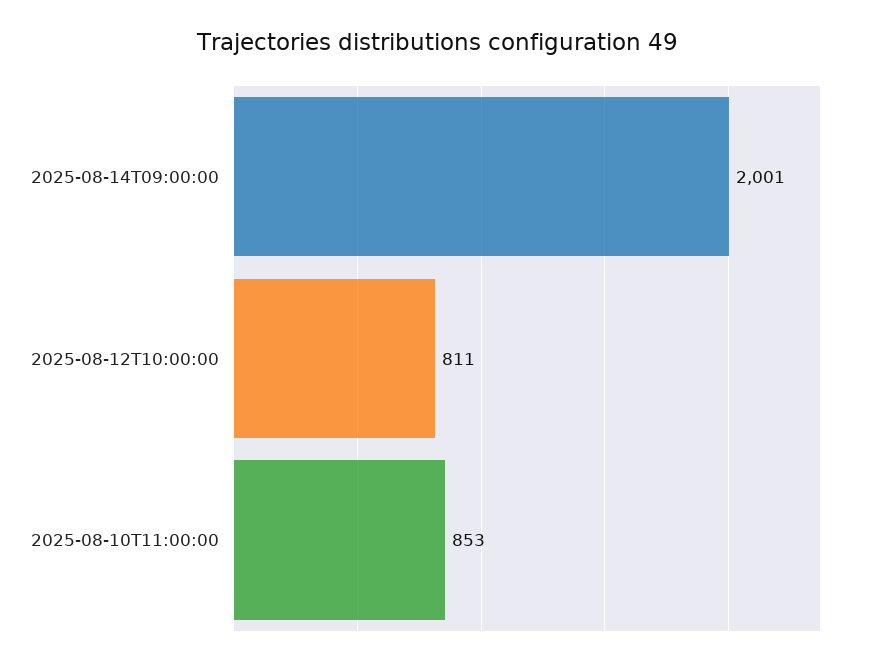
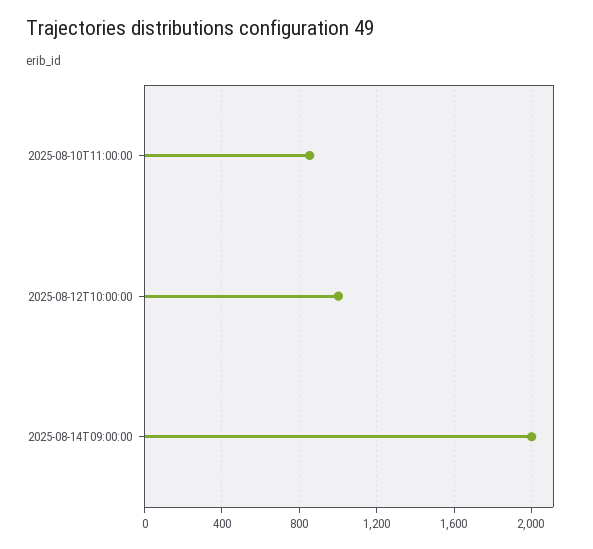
2025-08-12T10:00:00: 811 -> 1000

